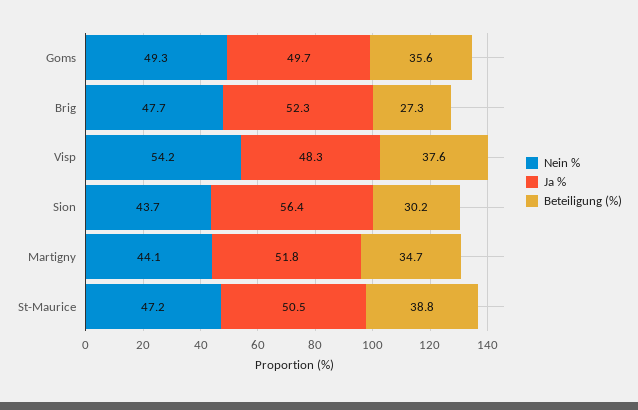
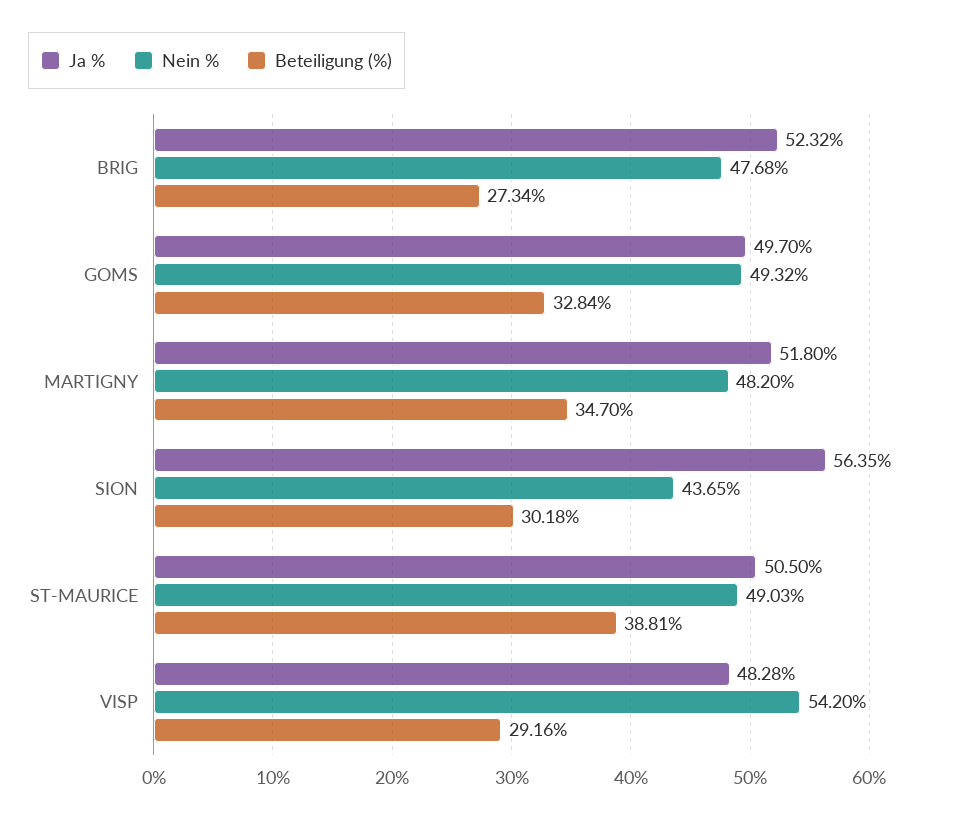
Beteiligung (%), Goms: 35.6 -> 32.84
Beteiligung (%), Visp: 37.6 -> 29.16
Nein %, Martigny: 44.1 -> 48.2
Nein %, St-Maurice: 47.2 -> 49.03

